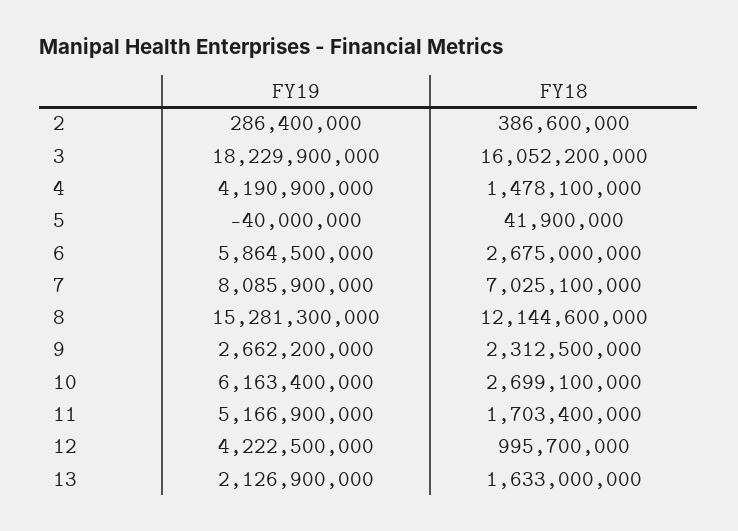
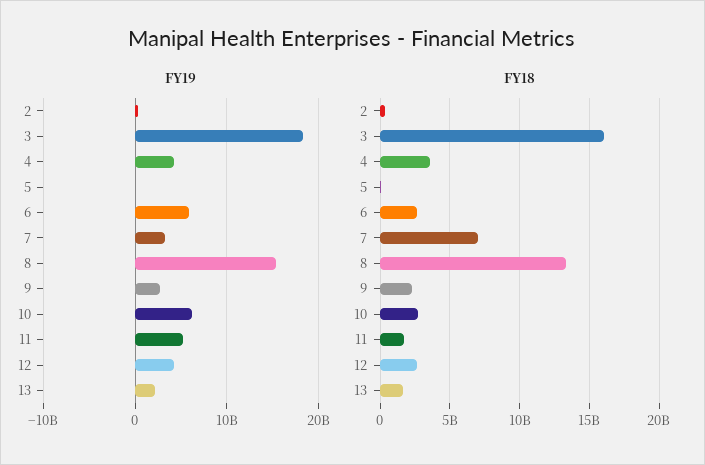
FY18, 4: 1478100000 -> 3500000000
FY19, 7: 8085900000 -> 3000000000
FY18, 8: 12144600000 -> 13500000000
FY18, 12: 995700000 -> 2500000000

